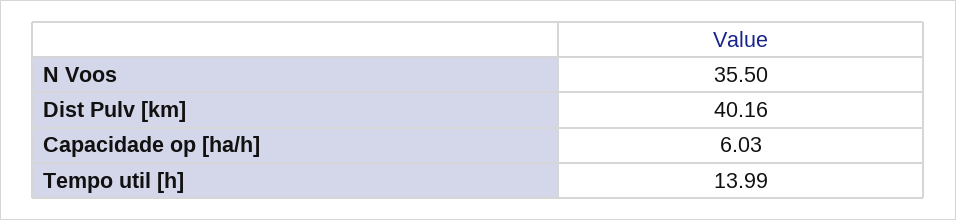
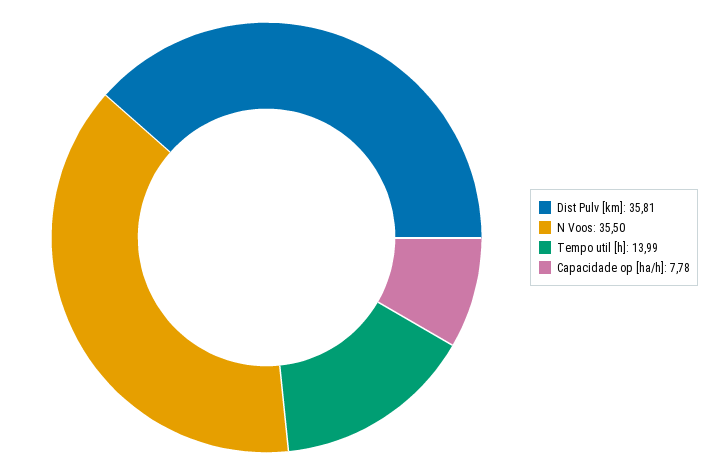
Dist Pulv [km]: 40.16 -> 35.81
Capacidade op [ha/h]: 6.03 -> 7.78

